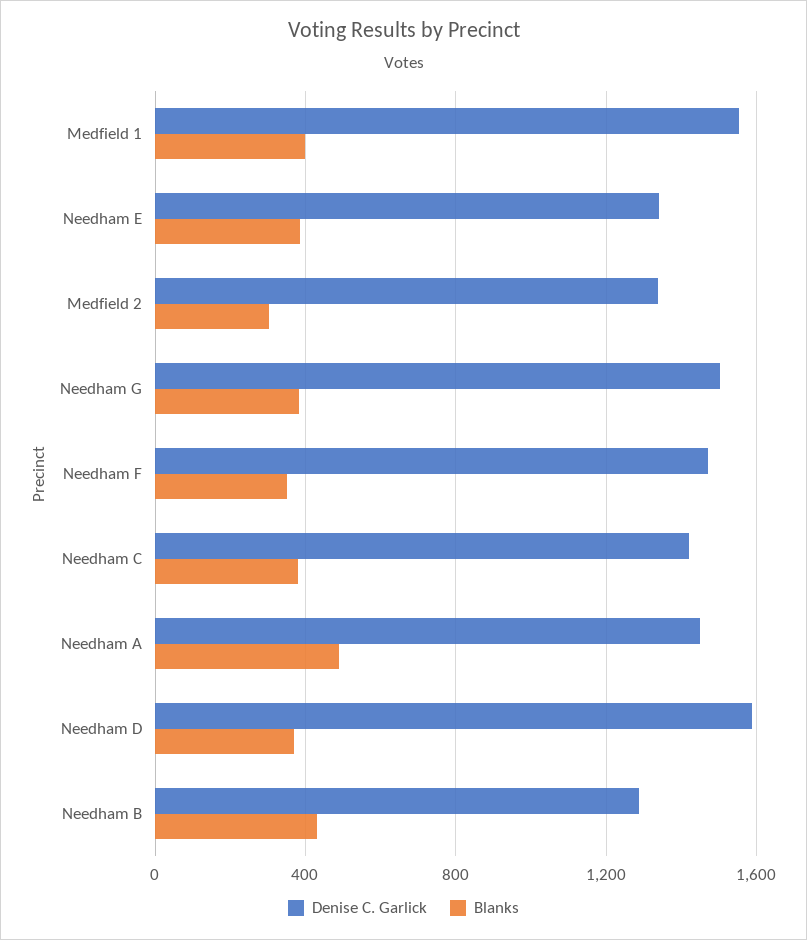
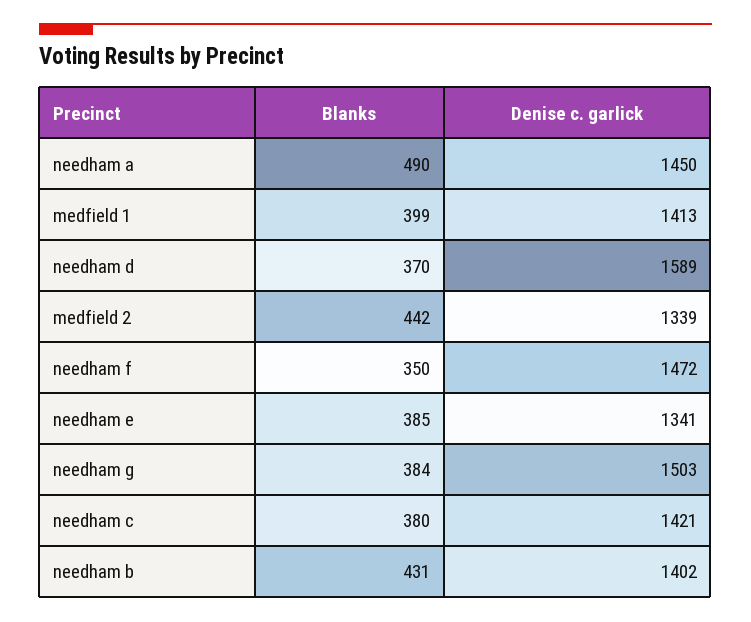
Denise C. Garlick, Medfield 1: 1550 -> 1413
Blanks, Medfield 2: 300 -> 442
Denise C. Garlick, Needham B: 1300 -> 1402

